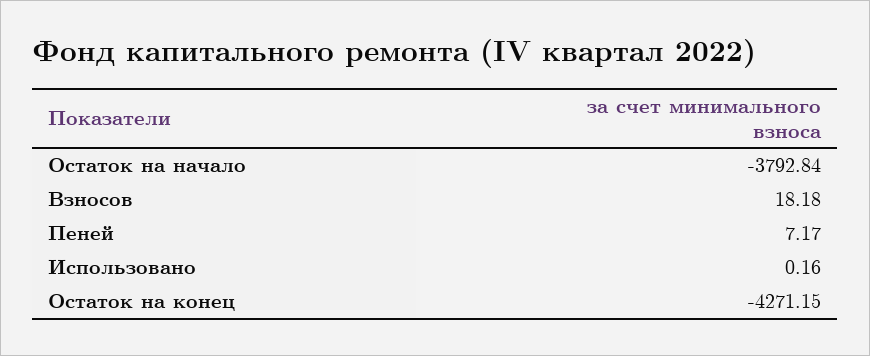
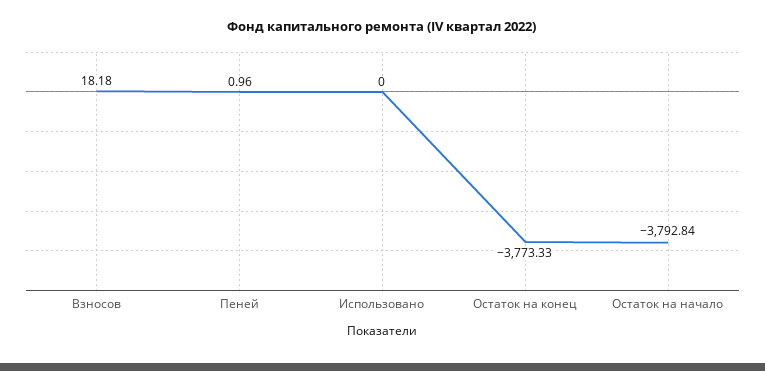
Пеней: 7.17 -> 0.96
Использовано: 0.16 -> 0
Остаток на конец: -4271.15 -> -3773.33

